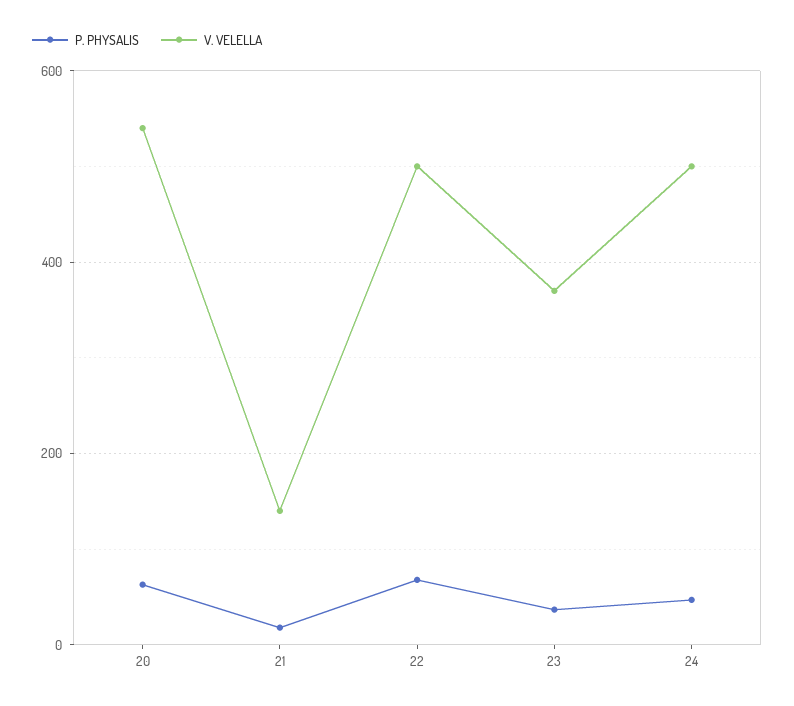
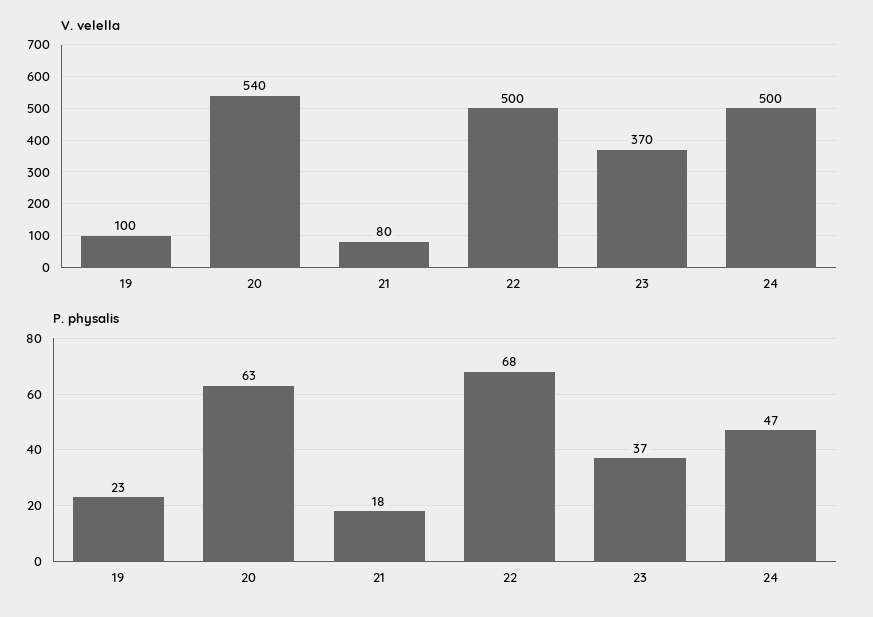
V. VELELLA, 21: 140 -> 80
V. VELELLA, 19: none -> 100
P. PHYSALIS, 19: none -> 23

